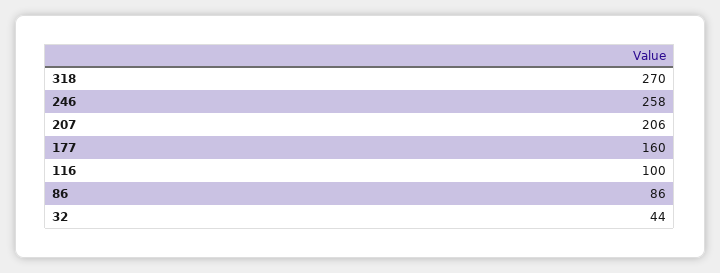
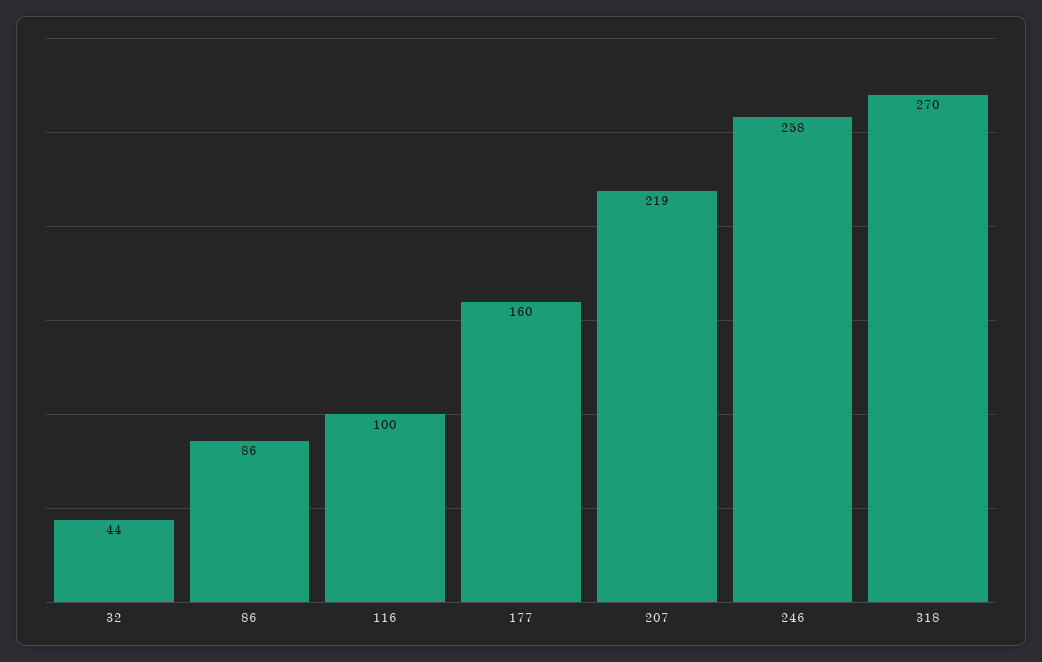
207: 206 -> 219

